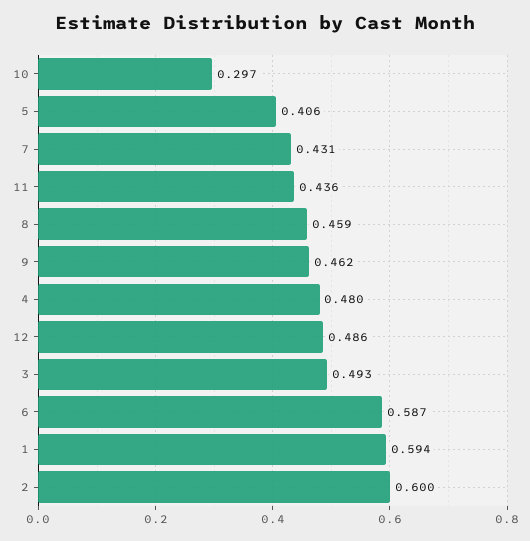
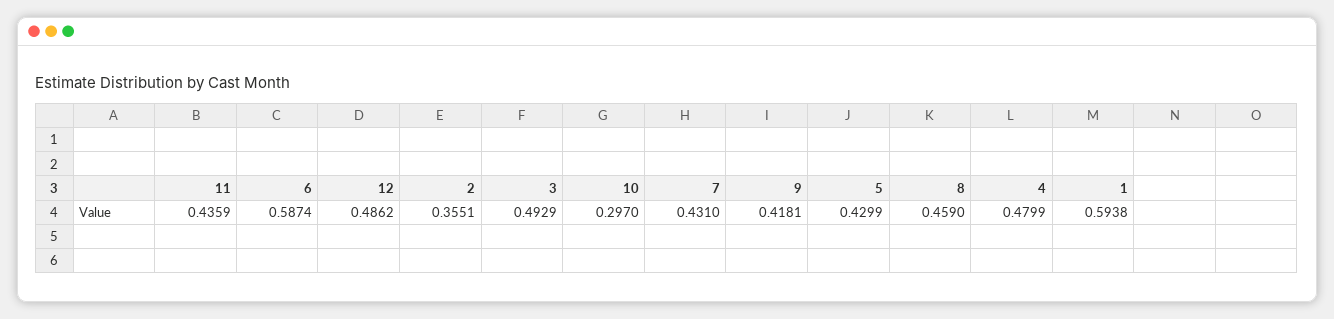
5: 0.406 -> 0.4299
9: 0.462 -> 0.4181
2: 0.6 -> 0.3551

